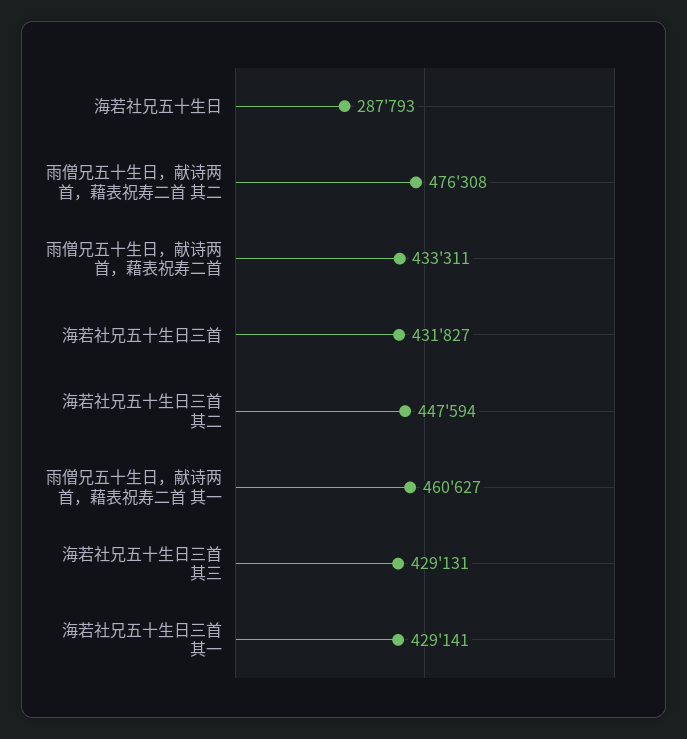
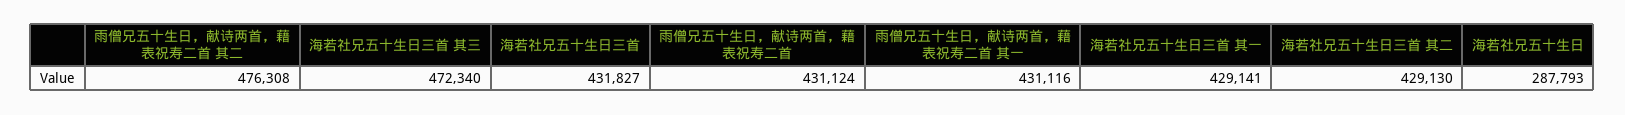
雨僧兄五十生日，献诗两首，藉表祝寿二首: 433311 -> 431124
海若社兄五十生日三首 其二: 447594 -> 429130
雨僧兄五十生日，献诗两首，藉表祝寿二首 其一: 460627 -> 431116
海若社兄五十生日三首 其三: 429131 -> 472340

